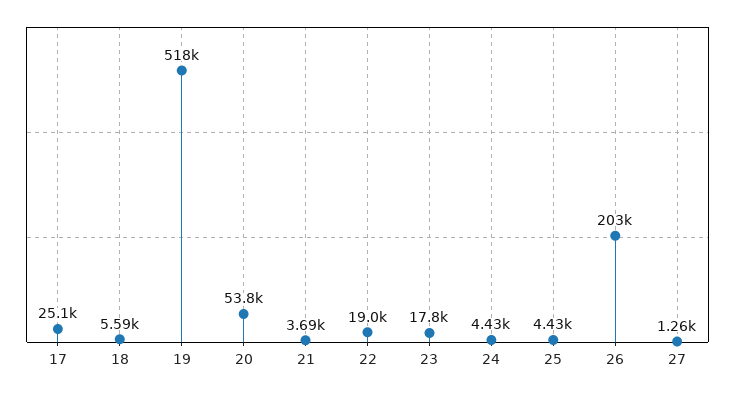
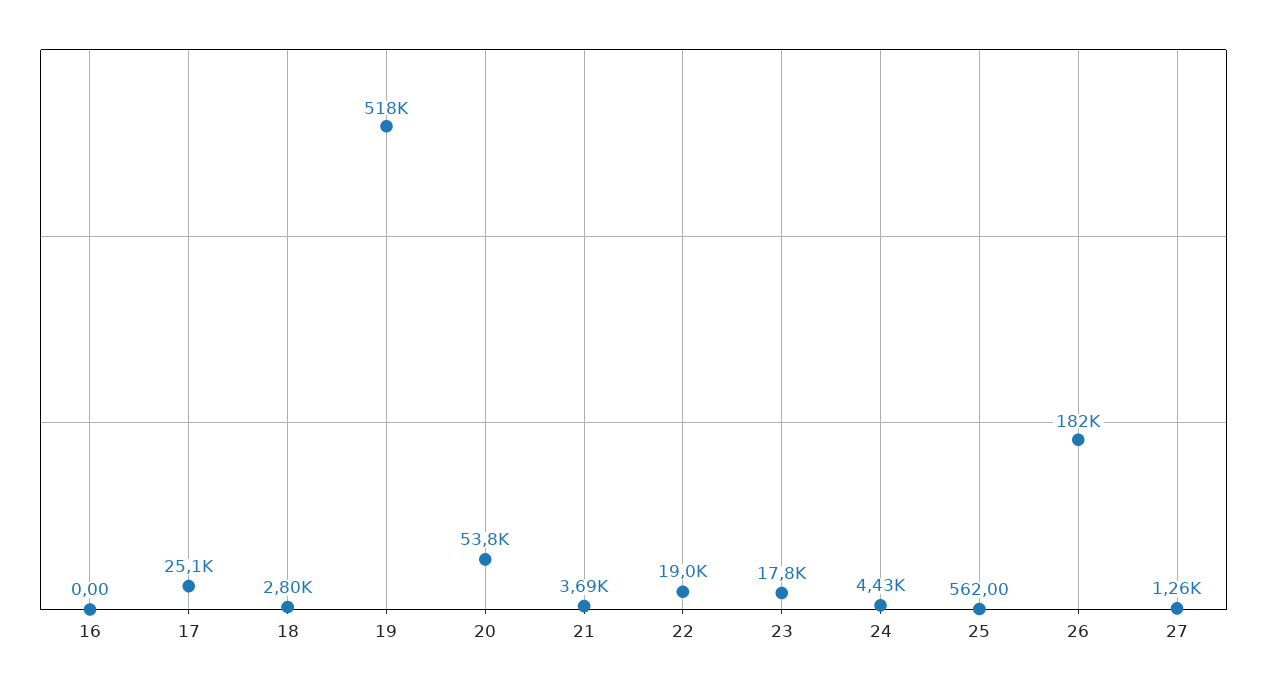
18: 5590 -> 2800
25: 4430 -> 562
26: 203000 -> 182000
16: none -> 0

